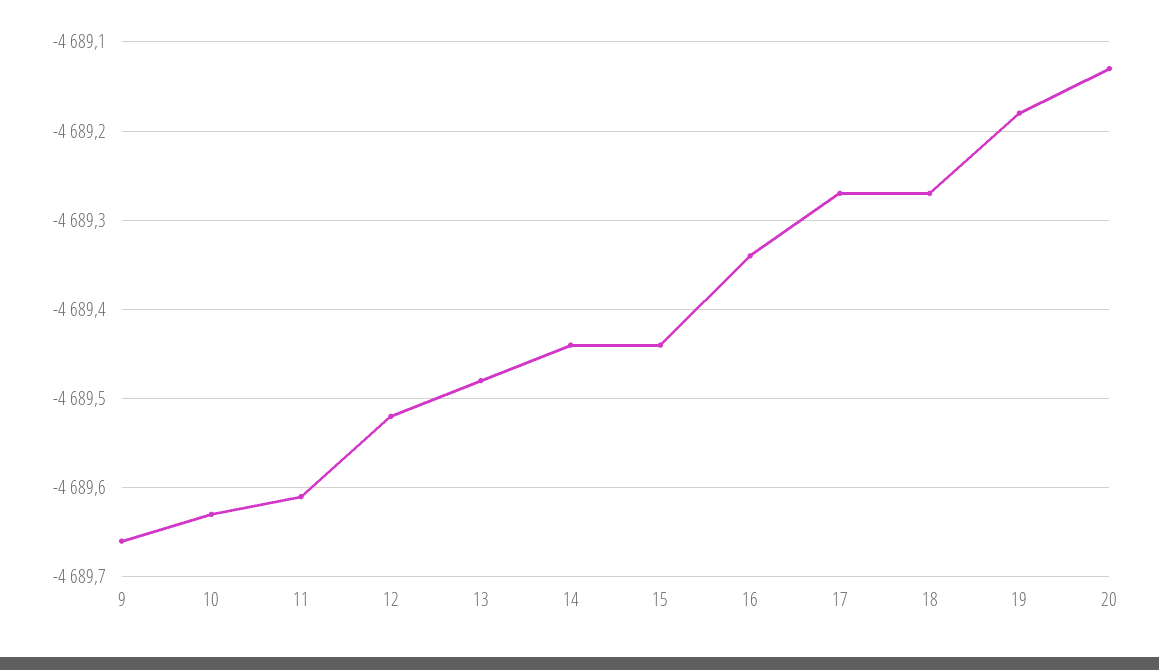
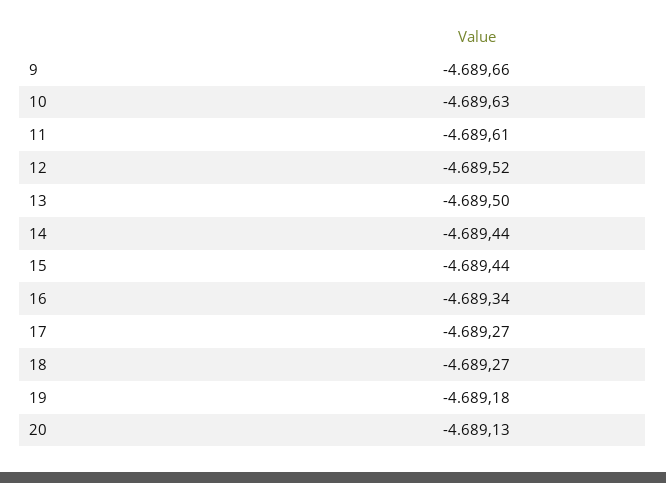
13: -4689.48 -> -4689.5

